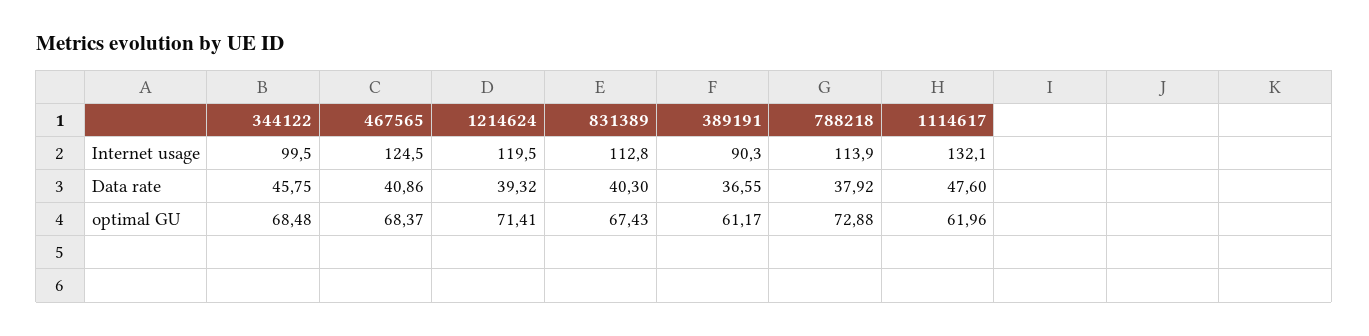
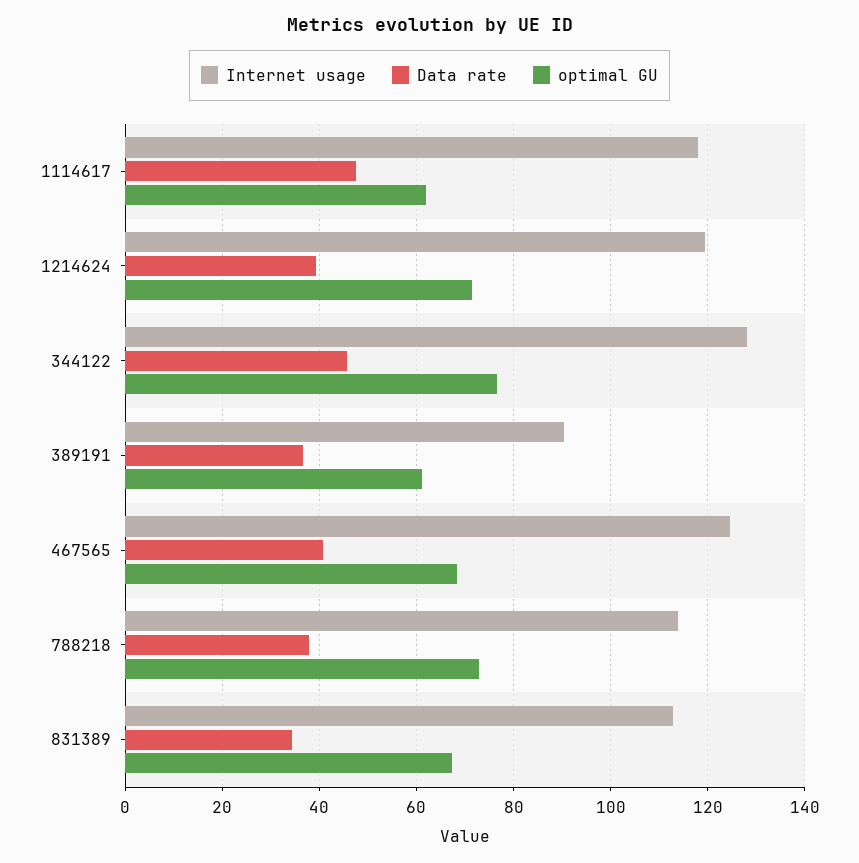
Internet usage, 344122: 99.5 -> 128
Internet usage, 1114617: 132.1 -> 118
Data rate, 831389: 40.3 -> 34
optimal GU, 344122: 68.48 -> 76

